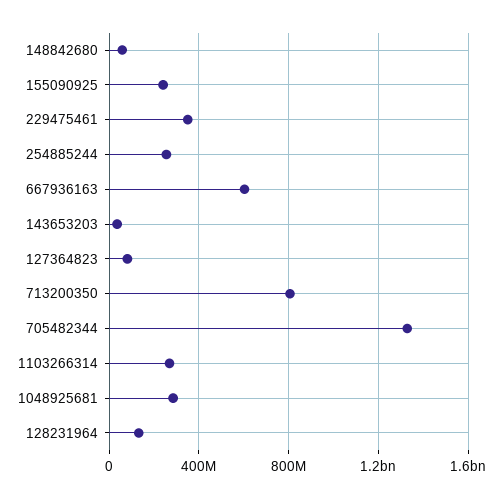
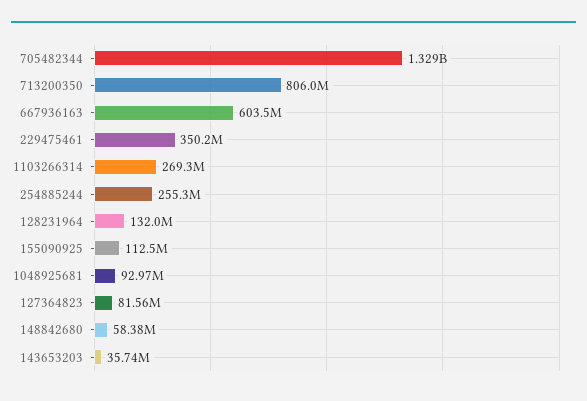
155090925: 250000000 -> 112500000
1048925681: 300000000 -> 92970000

